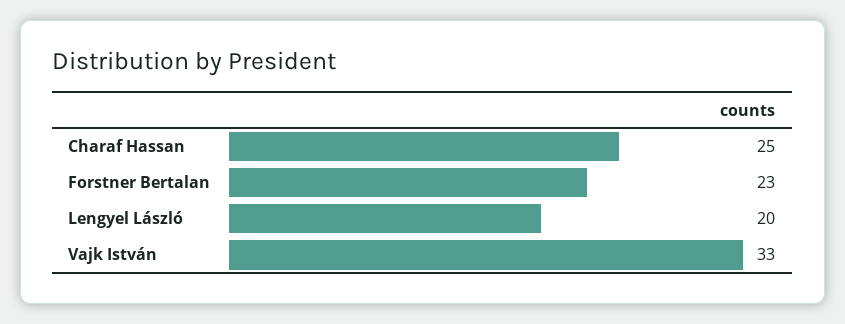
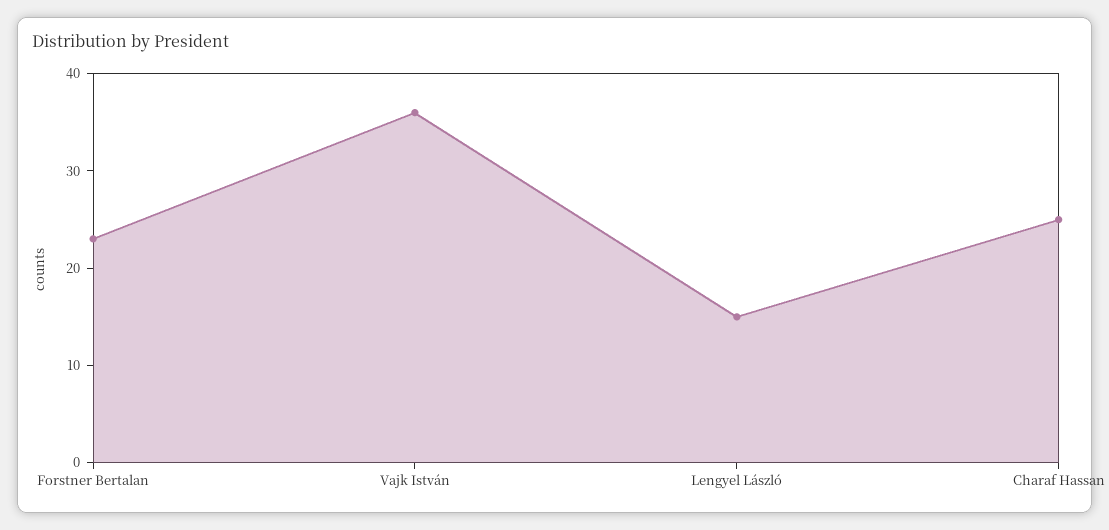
Lengyel László: 20 -> 15
Vajk István: 33 -> 36

